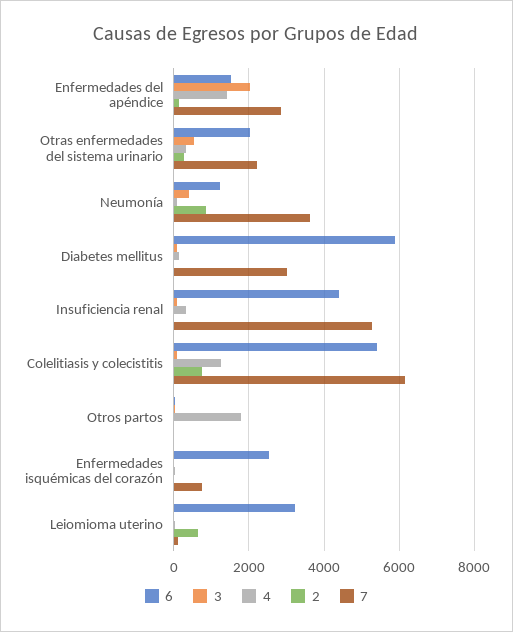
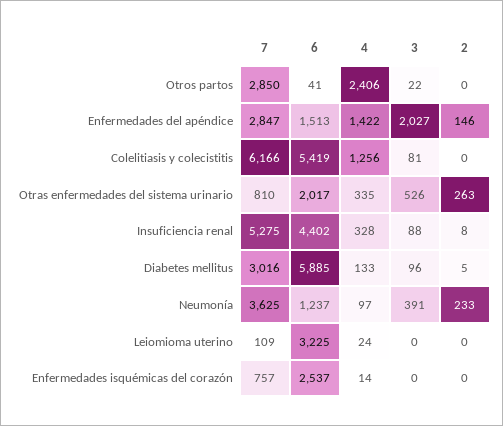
7, Otras enfermedades del sistema urinario: 2200 -> 810
2, Neumonía: 800 -> 233
2, Colelitiasis y colecistitis: 800 -> 0
4, Otros partos: 1800 -> 2406
7, Otros partos: 0 -> 2850
2, Leiomioma uterino: 600 -> 0

